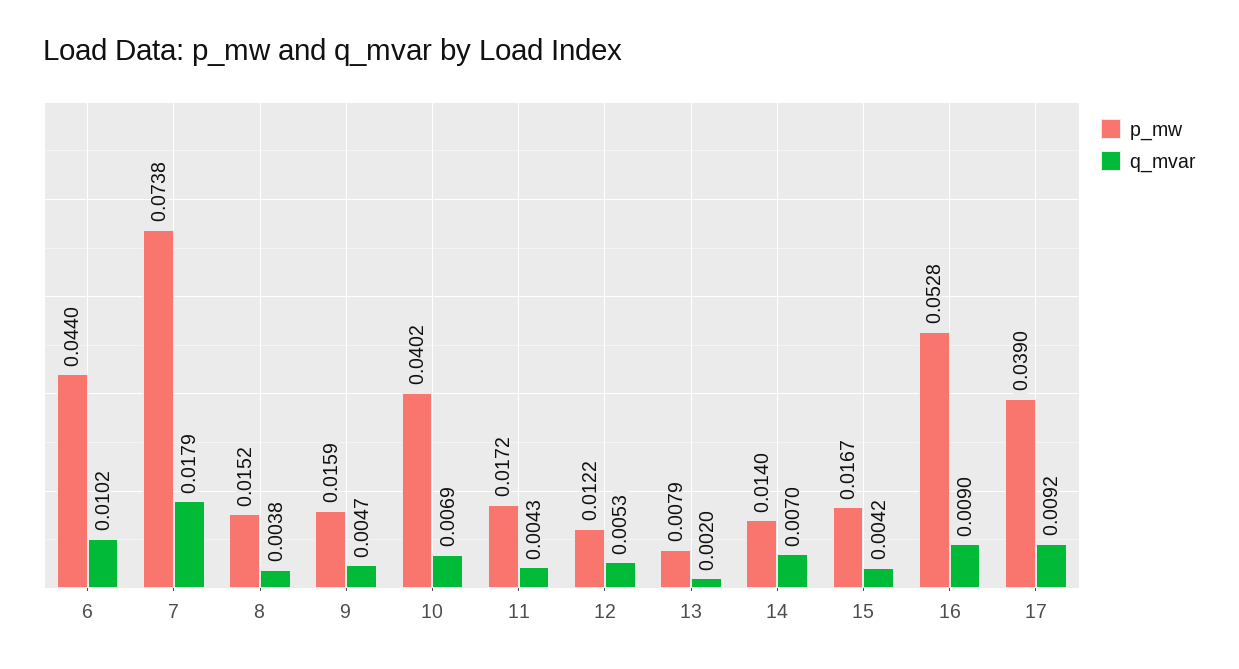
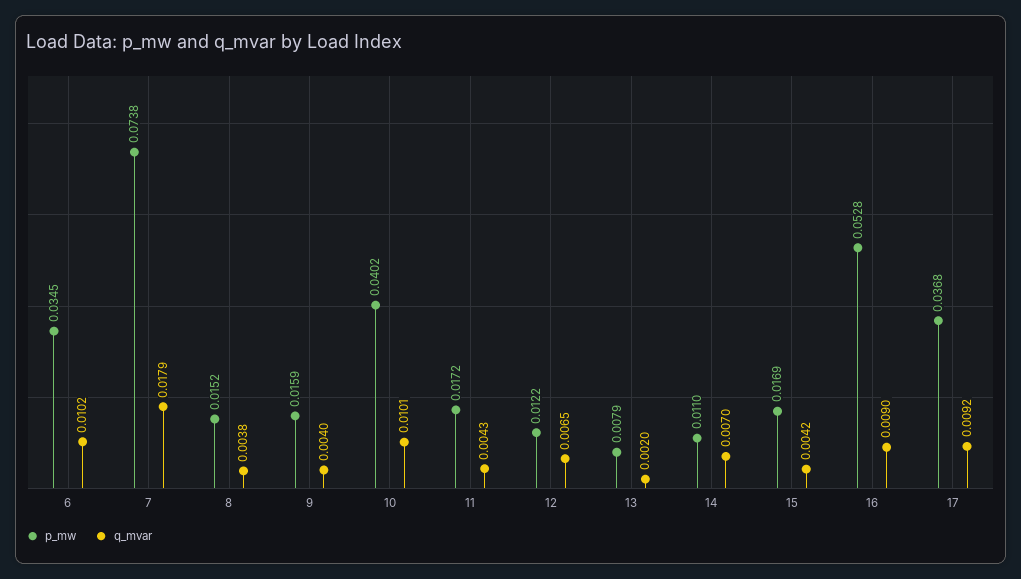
p_mw, 6: 0.044 -> 0.0345
q_mvar, 9: 0.0047 -> 0.004
q_mvar, 10: 0.0069 -> 0.0101
q_mvar, 12: 0.0053 -> 0.0065
p_mw, 14: 0.014 -> 0.011
p_mw, 15: 0.0167 -> 0.0169
p_mw, 17: 0.039 -> 0.0368

